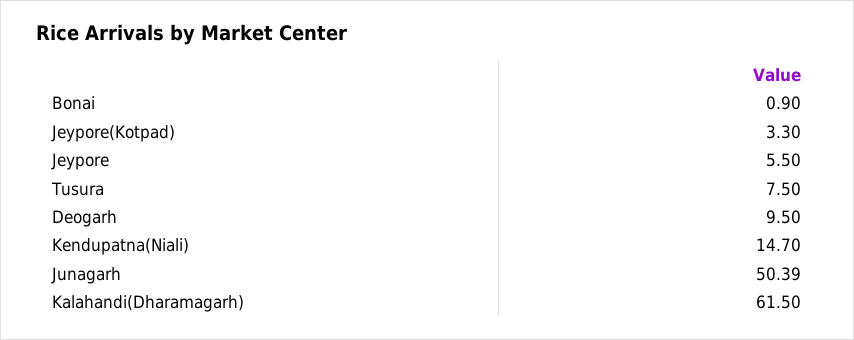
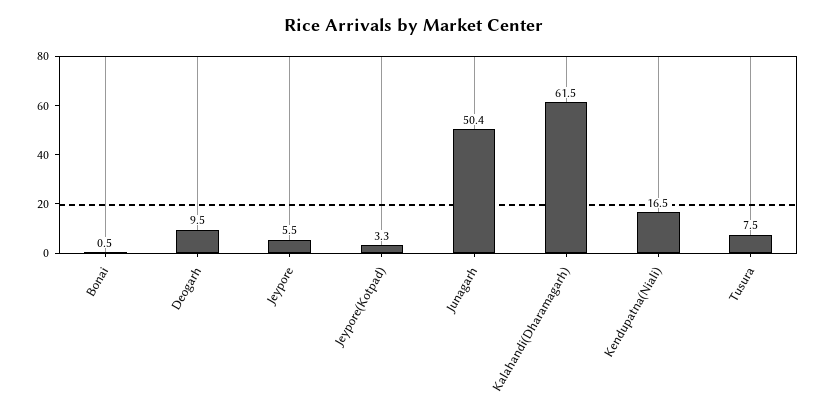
Bonai: 0.9 -> 0.5
Kendupatna(Niali): 14.7 -> 16.5

